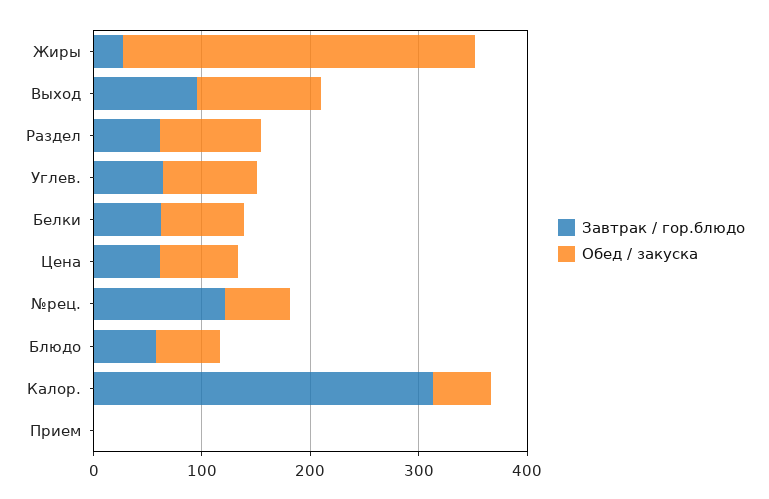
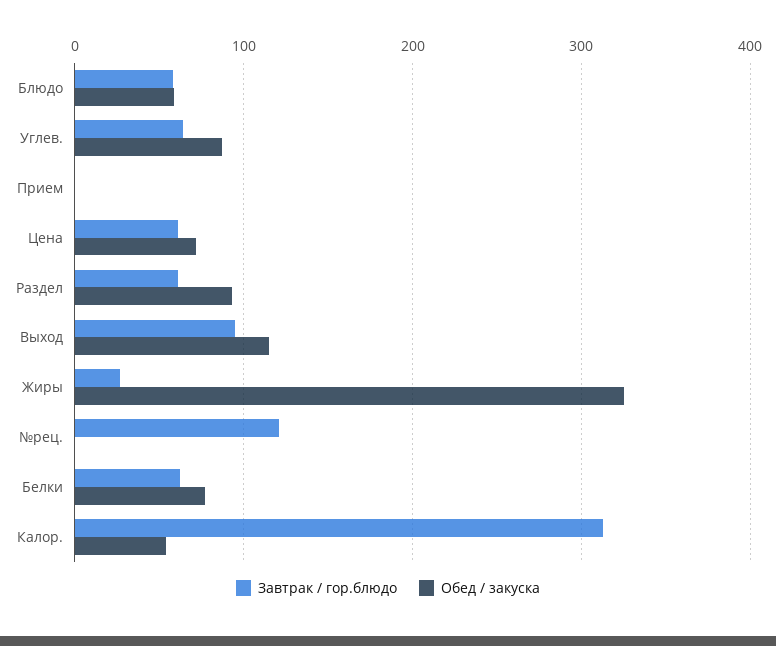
Обед / закуска, №рец.: 60 -> 0

